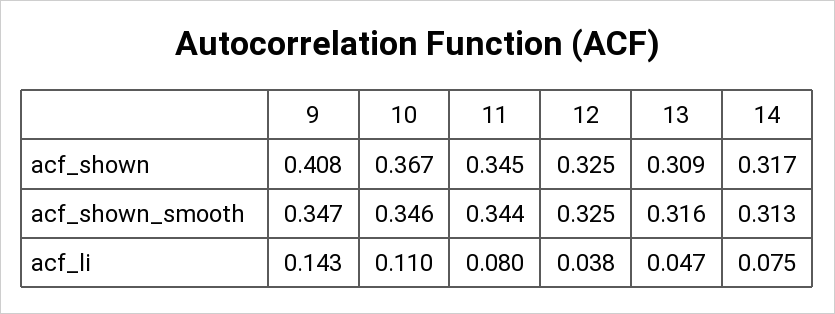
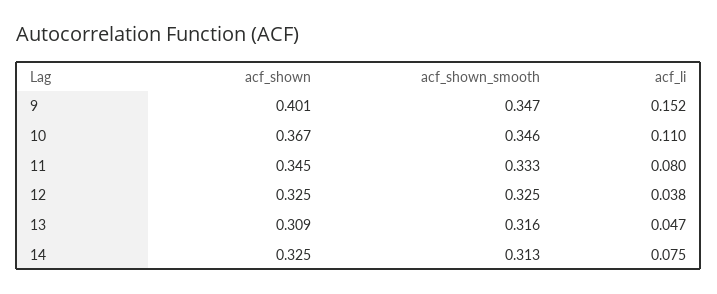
9, acf_shown: 0.408 -> 0.401
14, acf_shown: 0.317 -> 0.325
11, acf_shown_smooth: 0.344 -> 0.333
9, acf_li: 0.143 -> 0.152

